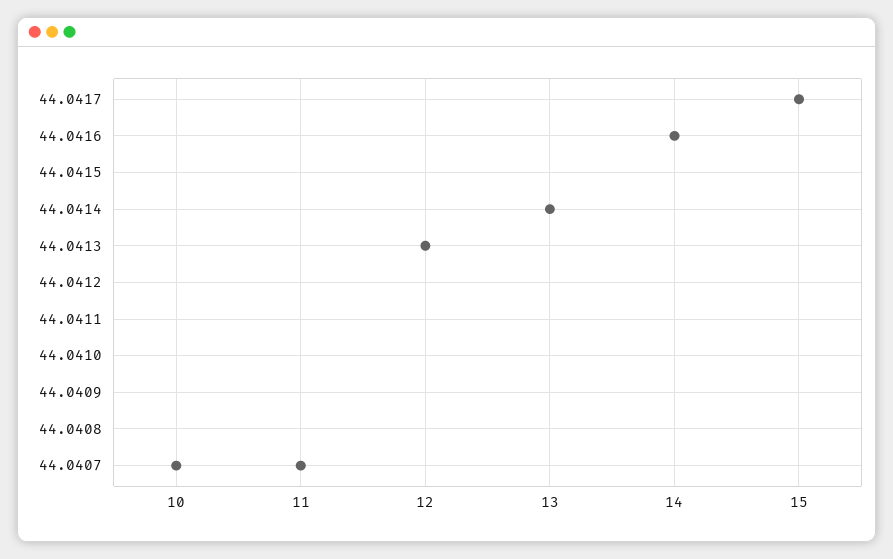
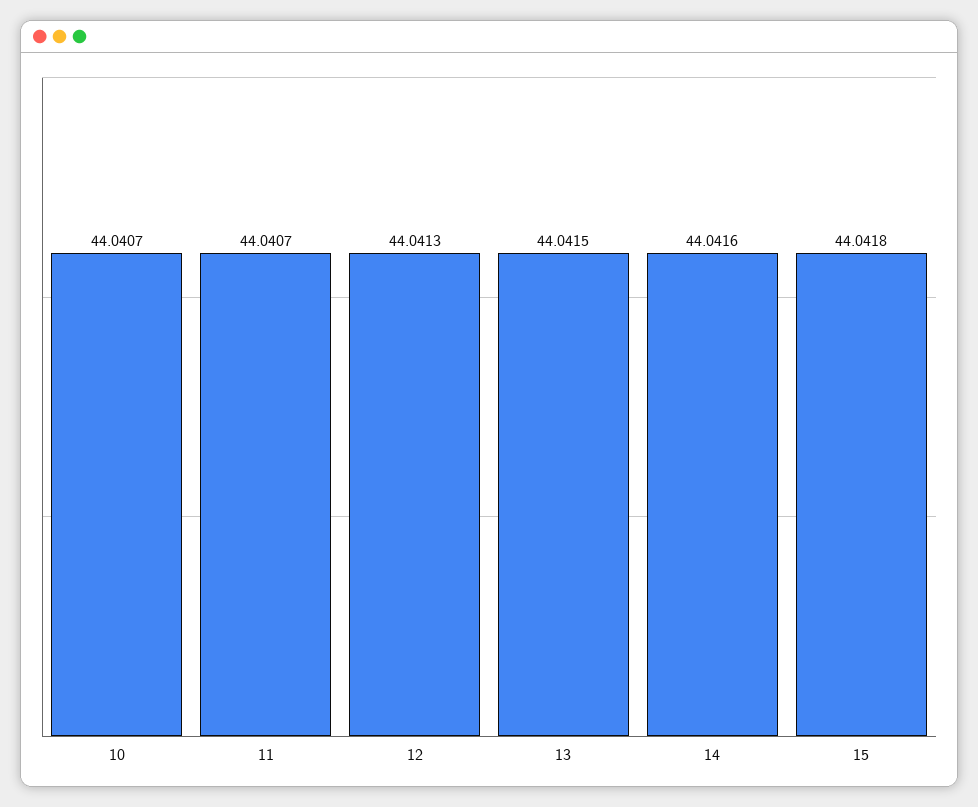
13: 44.0414 -> 44.0415
15: 44.0417 -> 44.0418

